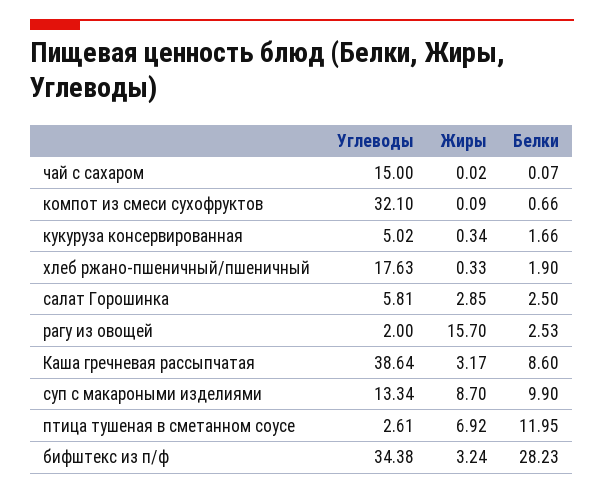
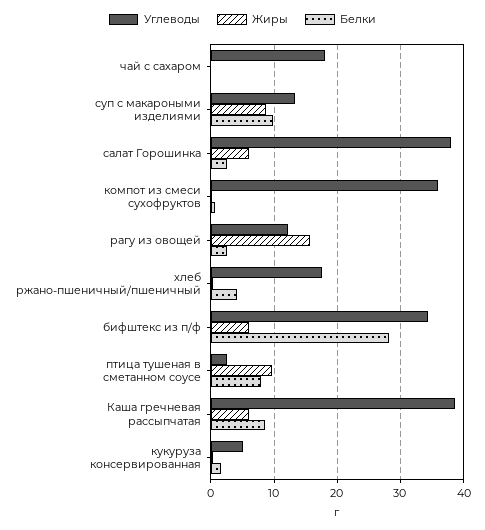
Углеводы, чай с сахаром: 15 -> 18
Углеводы, компот из смеси сухофруктов: 32.1 -> 36
Белки, хлеб ржано-пшеничный/пшеничный: 1.9 -> 4
Углеводы, салат Горошинка: 5.81 -> 38
Жиры, салат Горошинка: 2.85 -> 6
Углеводы, рагу из овощей: 2 -> 12
Жиры, Каша гречневая рассыпчатая: 3.17 -> 6
Жиры, птица тушеная в сметанном соусе: 6.92 -> 10
Белки, птица тушеная в сметанном соусе: 11.95 -> 8
Жиры, бифштекс из п/ф: 3.24 -> 6

